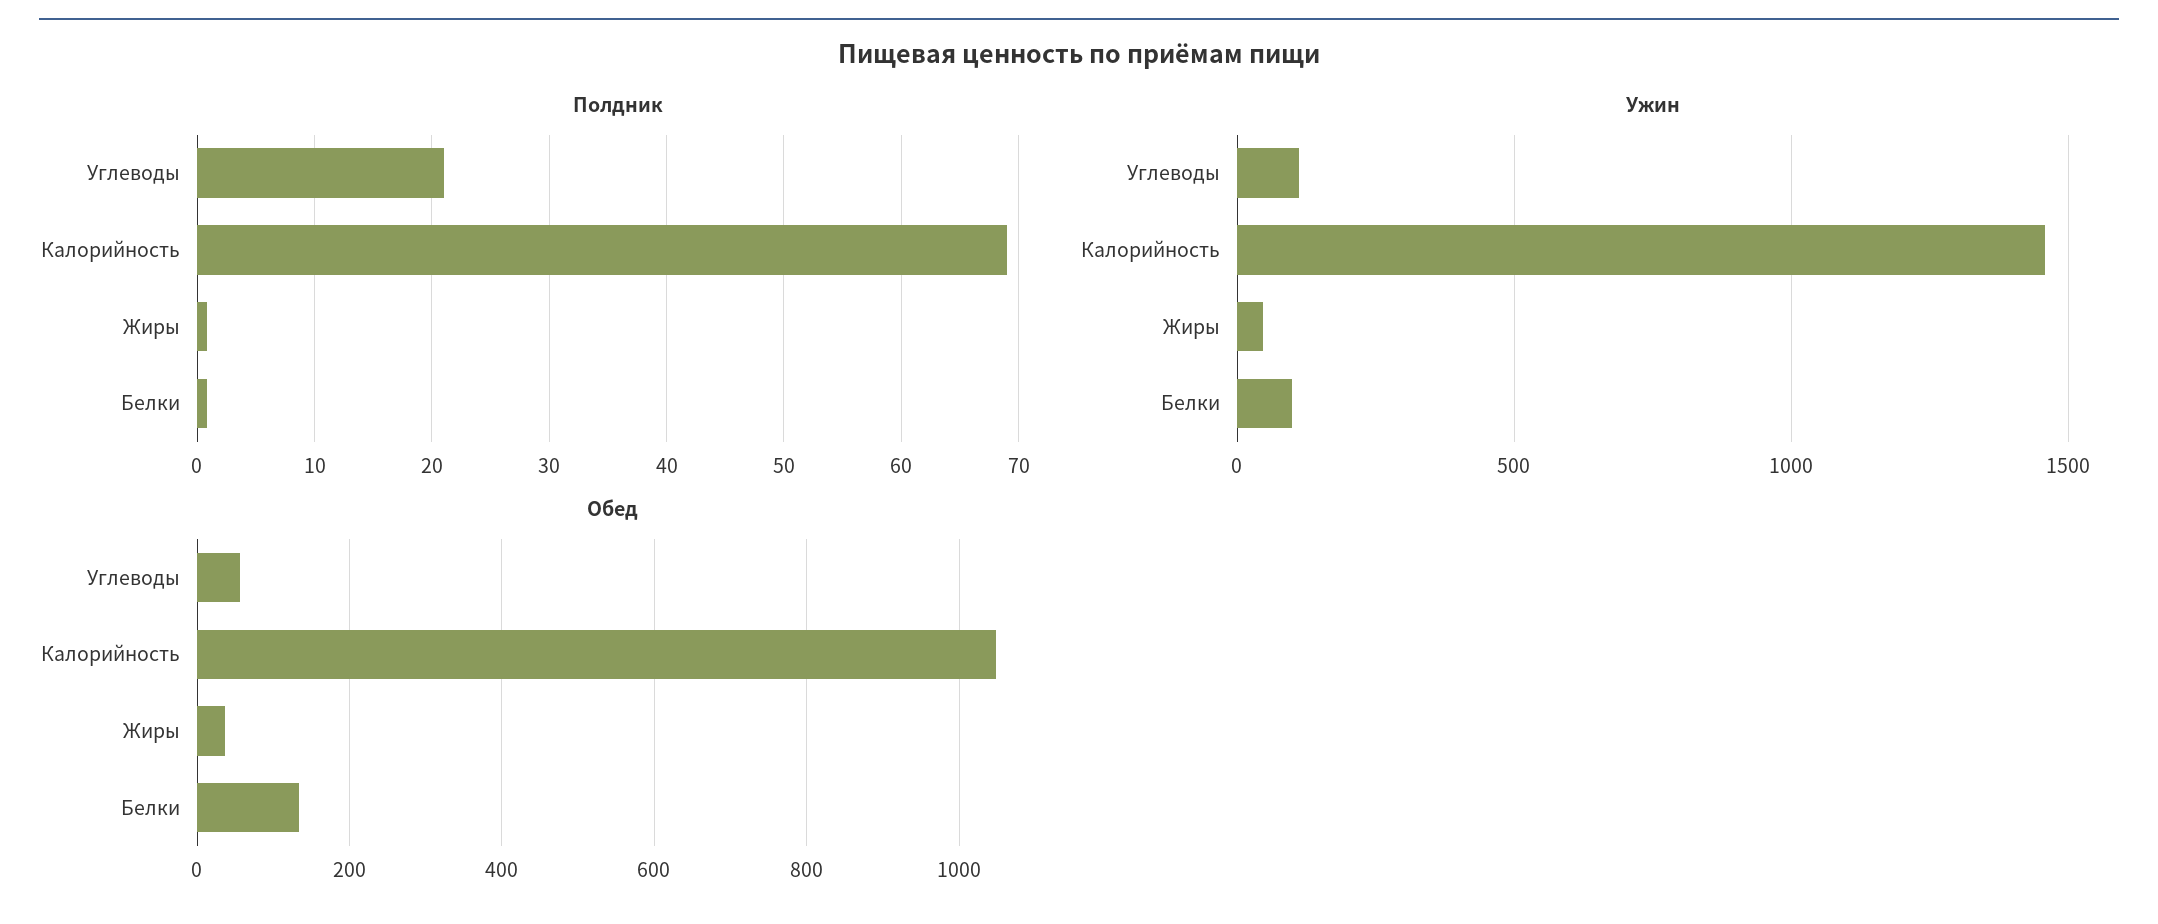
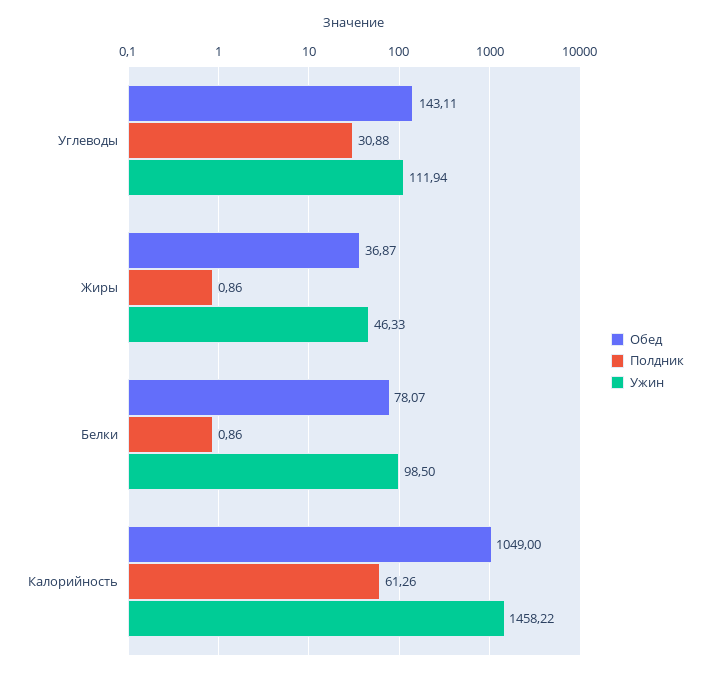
Полдник, Углеводы: 21 -> 30.88
Полдник, Калорийность: 69 -> 61.26
Обед, Углеводы: 60 -> 143.11
Обед, Белки: 140 -> 78.07

